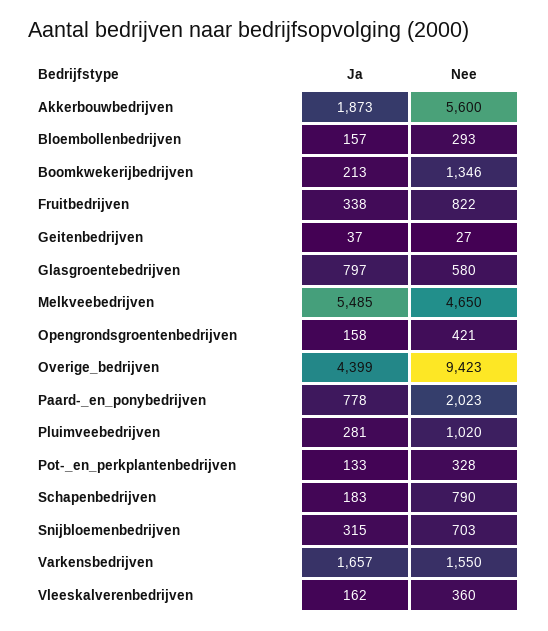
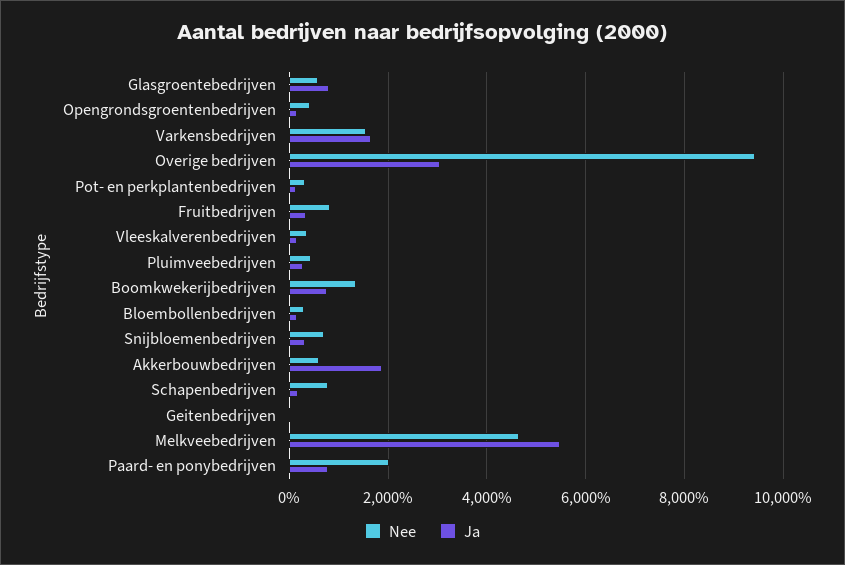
Nee, Akkerbouwbedrijven: 5600 -> 600
Ja, Boomkwekerijbedrijven: 213 -> 800
Ja, Overige_bedrijven: 4399 -> 3000
Nee, Pluimveebedrijven: 1020 -> 400

